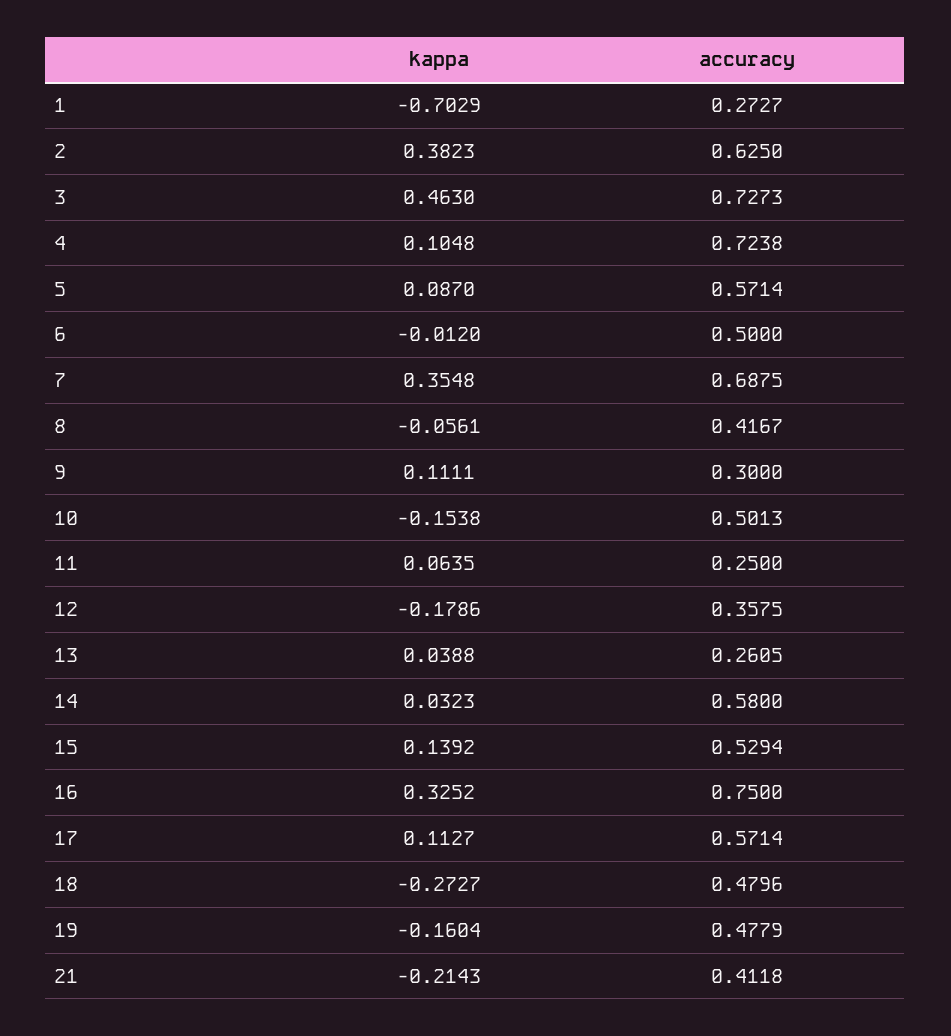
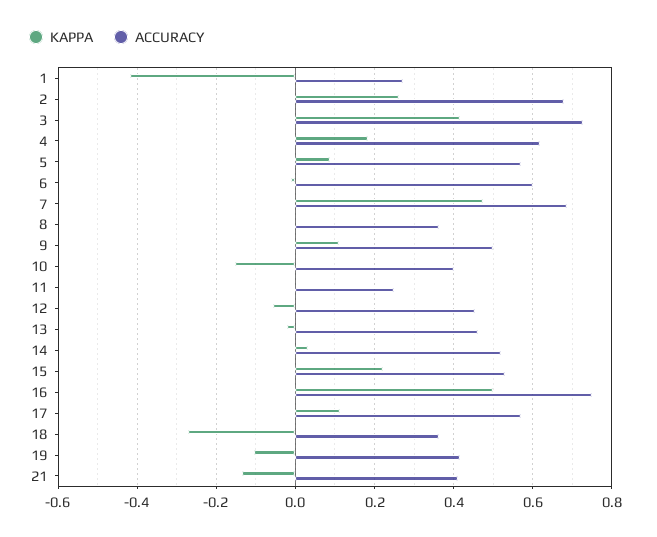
kappa, 1: -0.7029 -> -0.42
kappa, 2: 0.3823 -> 0.26
accuracy, 2: 0.625 -> 0.68
kappa, 3: 0.463 -> 0.42
kappa, 4: 0.1048 -> 0.18
accuracy, 4: 0.7238 -> 0.62
accuracy, 6: 0.5 -> 0.6
kappa, 7: 0.3548 -> 0.48
kappa, 8: -0.0561 -> 0
accuracy, 8: 0.4167 -> 0.36
accuracy, 9: 0.3 -> 0.5
accuracy, 10: 0.5013 -> 0.4
kappa, 11: 0.0635 -> 0
kappa, 12: -0.1786 -> -0.06
accuracy, 12: 0.3575 -> 0.46
kappa, 13: 0.0388 -> -0.02
accuracy, 13: 0.2605 -> 0.46
accuracy, 14: 0.58 -> 0.52
kappa, 15: 0.1392 -> 0.22
kappa, 16: 0.3252 -> 0.5
accuracy, 18: 0.4796 -> 0.36
kappa, 19: -0.1604 -> -0.1
accuracy, 19: 0.4779 -> 0.42
kappa, 21: -0.2143 -> -0.14

